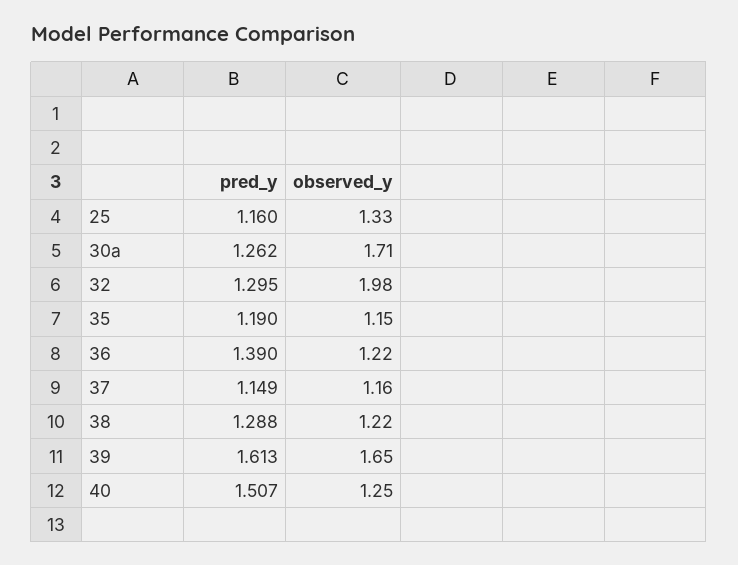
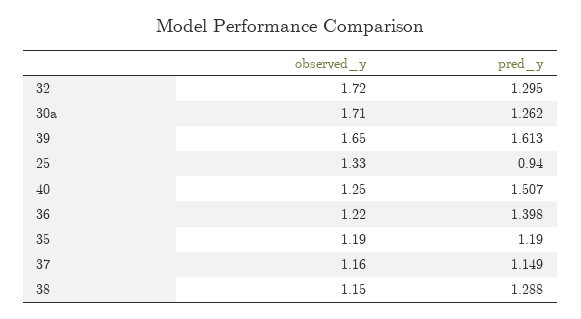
pred_y, 25: 1.16 -> 0.94
observed_y, 32: 1.98 -> 1.72
observed_y, 35: 1.15 -> 1.19
pred_y, 36: 1.39 -> 1.398
observed_y, 38: 1.22 -> 1.15

